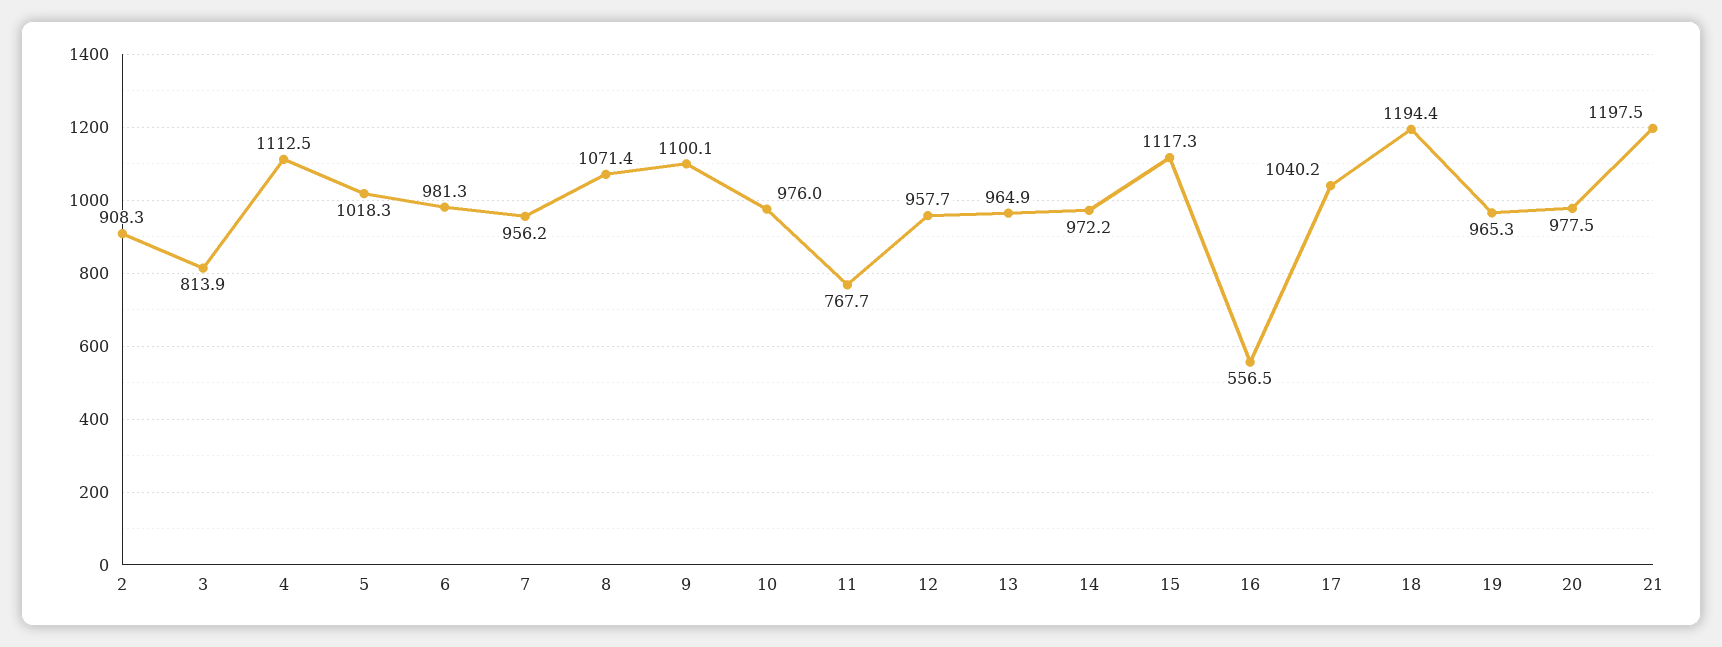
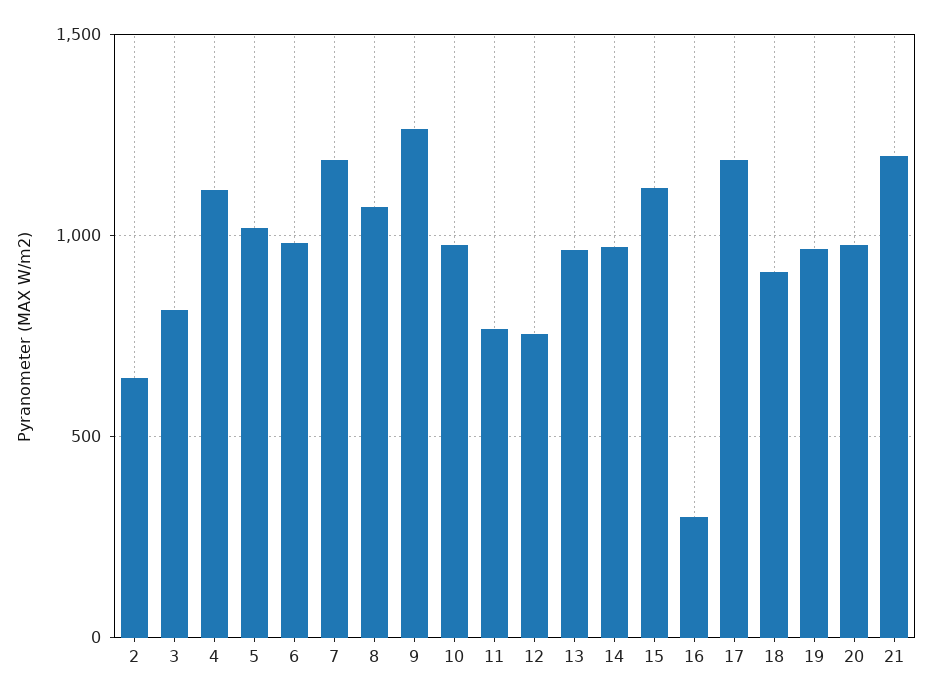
2: 908.3 -> 650
7: 956.2 -> 1200
9: 1100.1 -> 1250
12: 957.7 -> 750
16: 556.5 -> 300
17: 1040.2 -> 1200
18: 1194.4 -> 900

